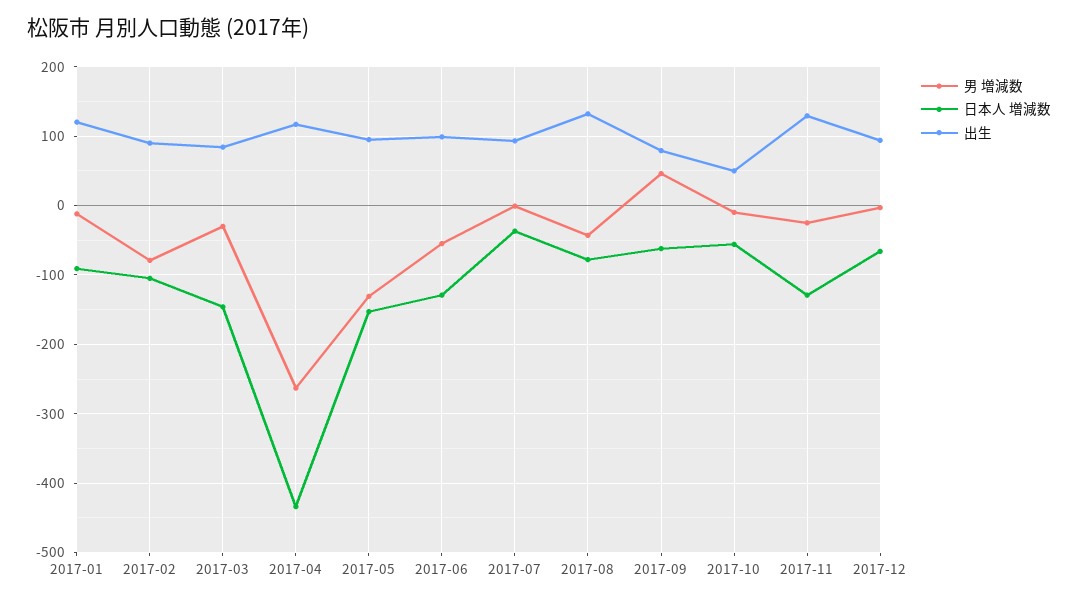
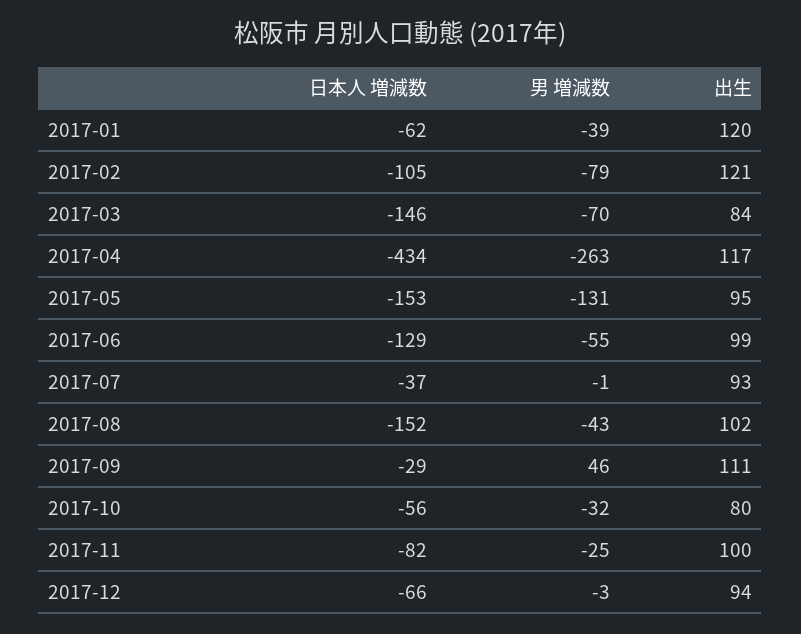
男 増減数, 2017-01: -10 -> -39
日本人 増減数, 2017-01: -90 -> -62
出生, 2017-02: 90 -> 121
男 増減数, 2017-03: -30 -> -70
日本人 増減数, 2017-08: -80 -> -152
出生, 2017-08: 130 -> 102
日本人 増減数, 2017-09: -60 -> -29
出生, 2017-09: 80 -> 111
男 増減数, 2017-10: -10 -> -32
出生, 2017-10: 50 -> 80
日本人 増減数, 2017-11: -130 -> -82
出生, 2017-11: 130 -> 100

